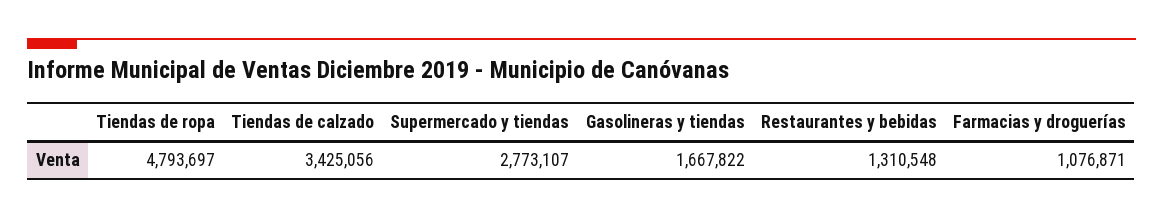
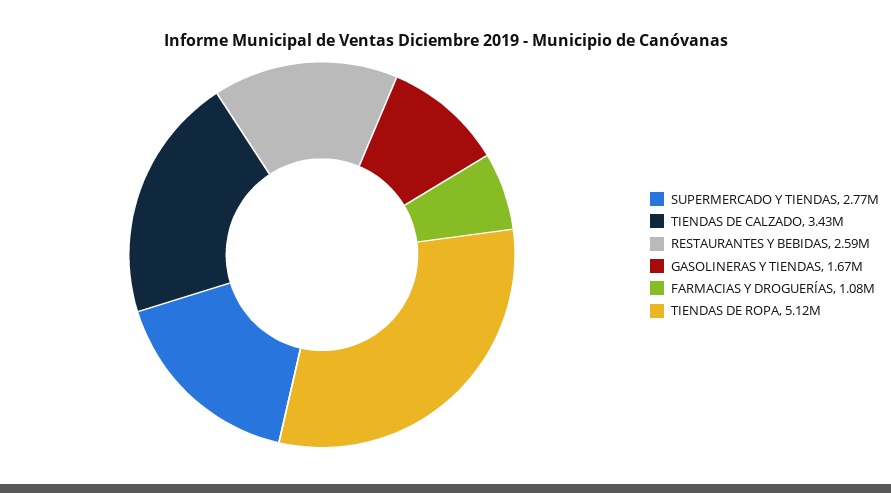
Tiendas de ropa: 4793697 -> 5120000
Restaurantes y bebidas: 1310548 -> 2590000

